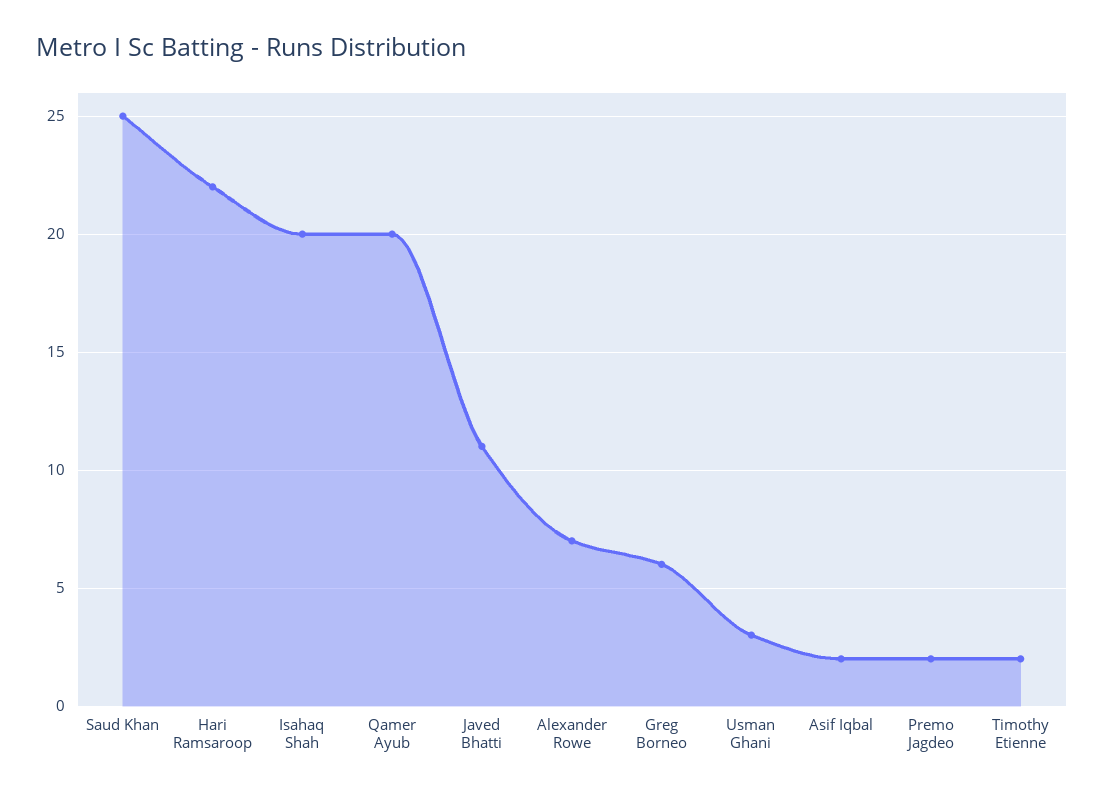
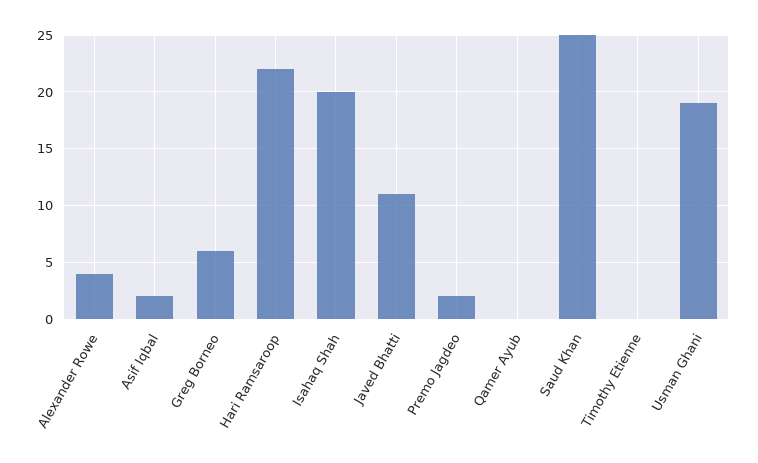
Qamer Ayub: 20 -> 0
Alexander Rowe: 7 -> 4
Usman Ghani: 3 -> 19
Timothy Etienne: 2 -> 0

